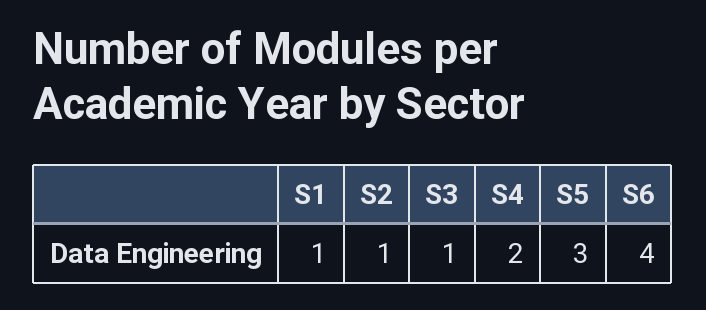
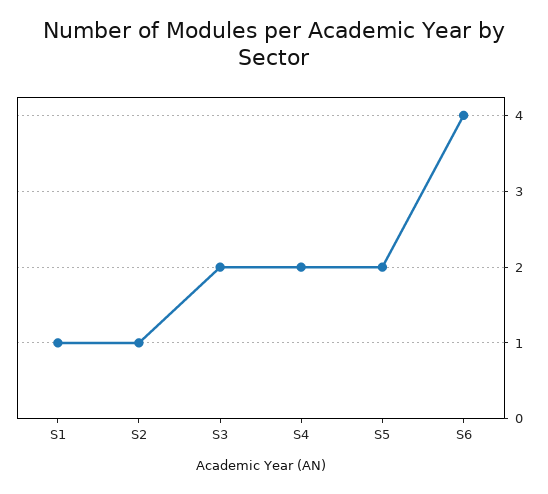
S3: 1 -> 2
S5: 3 -> 2

